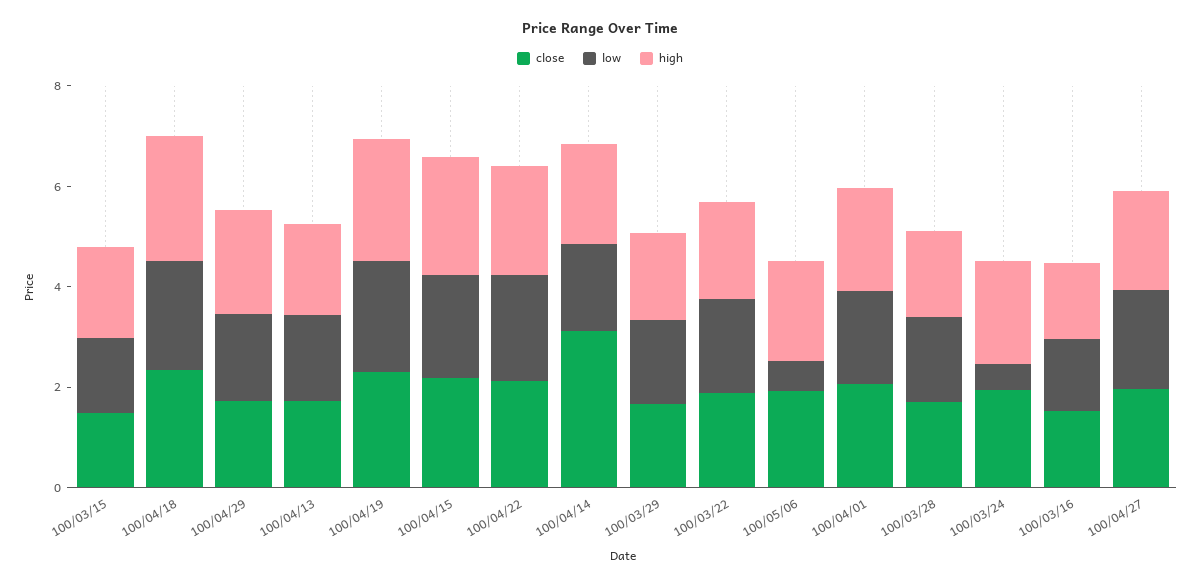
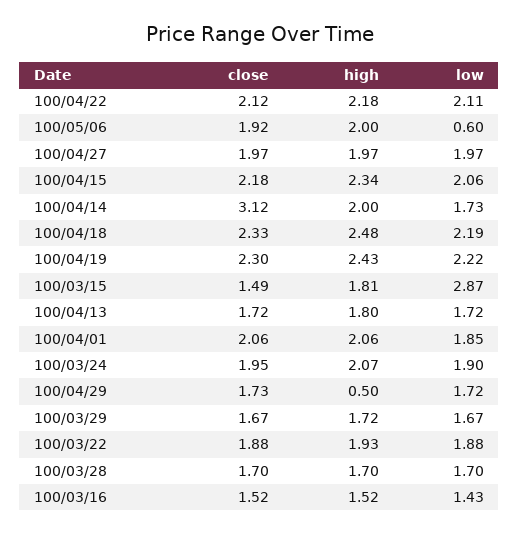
low, 100/03/15: 1.5 -> 2.87
high, 100/04/29: 2 -> 0.5
low, 100/03/24: 0.5 -> 1.9

